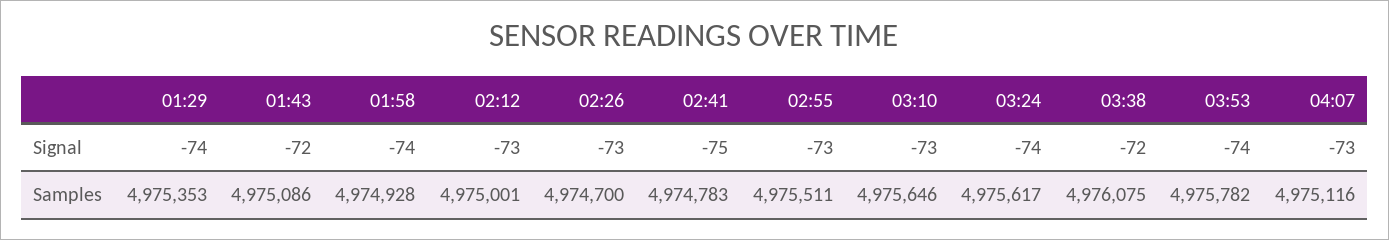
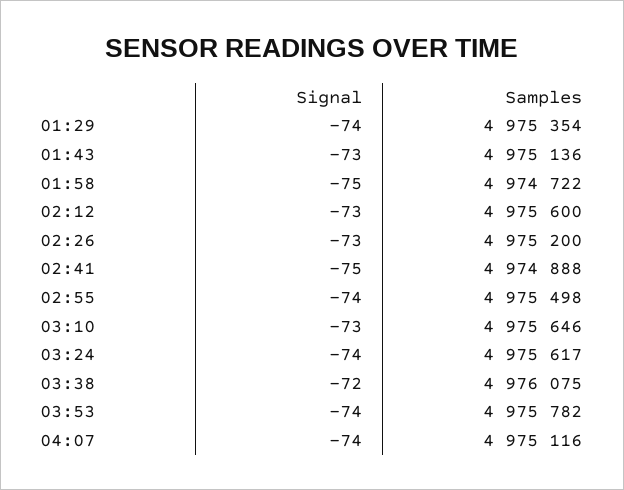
01:43, Signal: -72 -> -73
01:58, Signal: -74 -> -75
02:55, Signal: -73 -> -74
04:07, Signal: -73 -> -74
01:29, Samples: 4975353 -> 4975354
01:43, Samples: 4975086 -> 4975136
01:58, Samples: 4974928 -> 4974722
02:12, Samples: 4975001 -> 4975600
02:26, Samples: 4974700 -> 4975200
02:41, Samples: 4974783 -> 4974888
02:55, Samples: 4975511 -> 4975498

